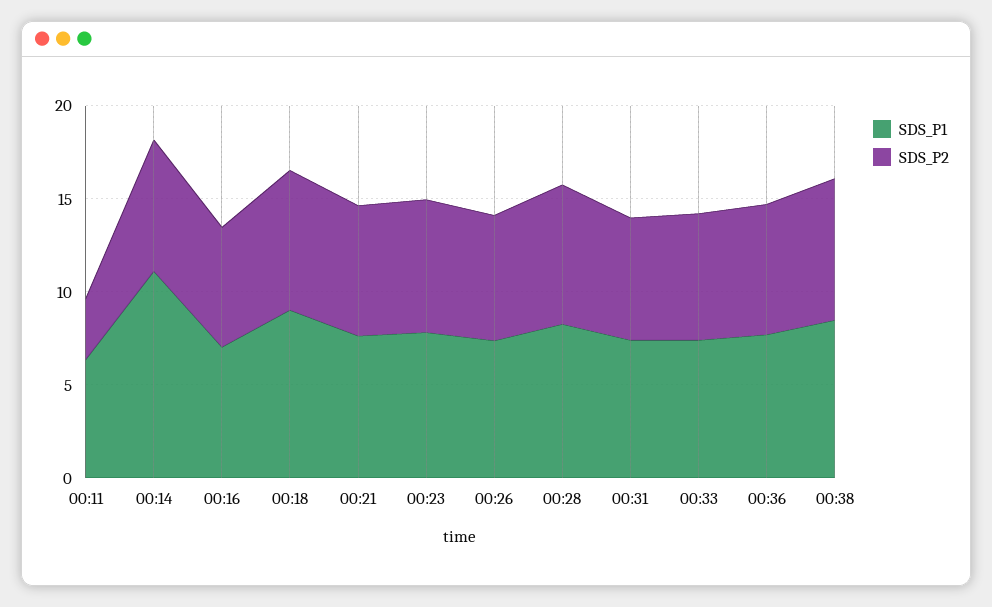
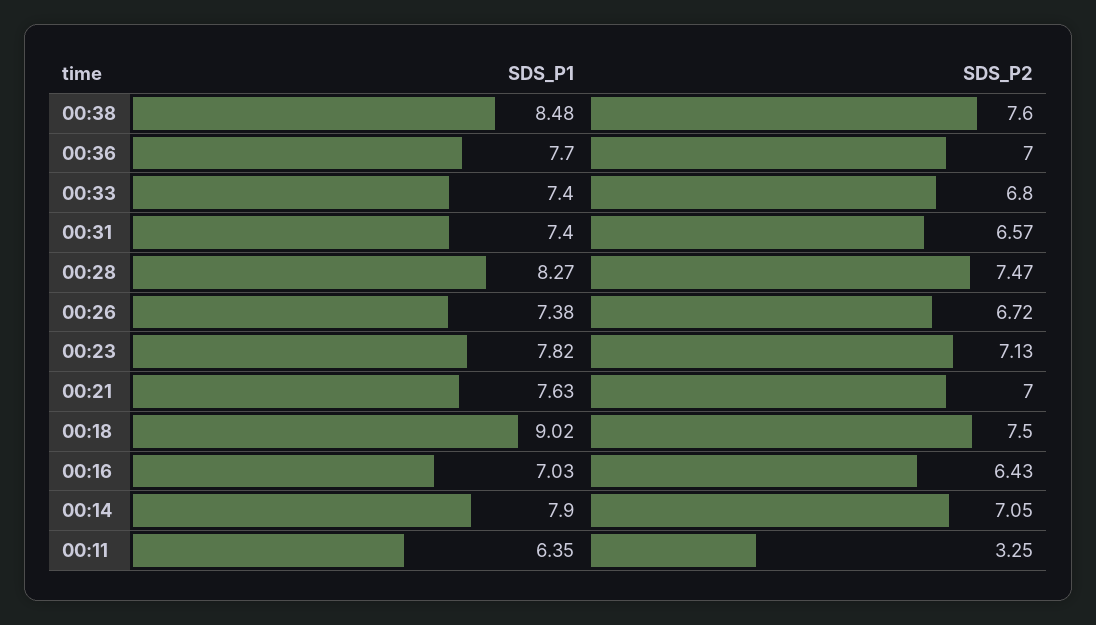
SDS_P1, 00:14: 11 -> 7.9

